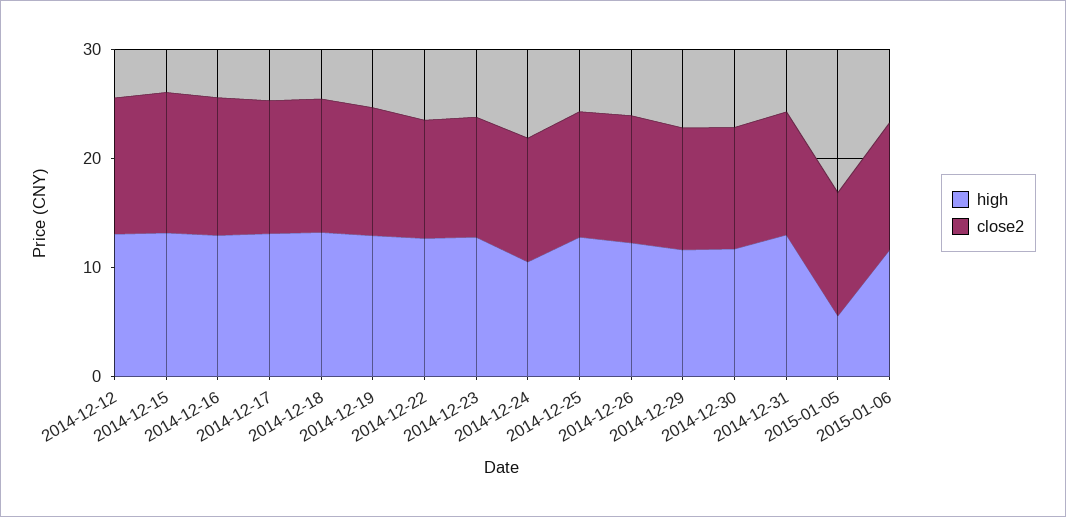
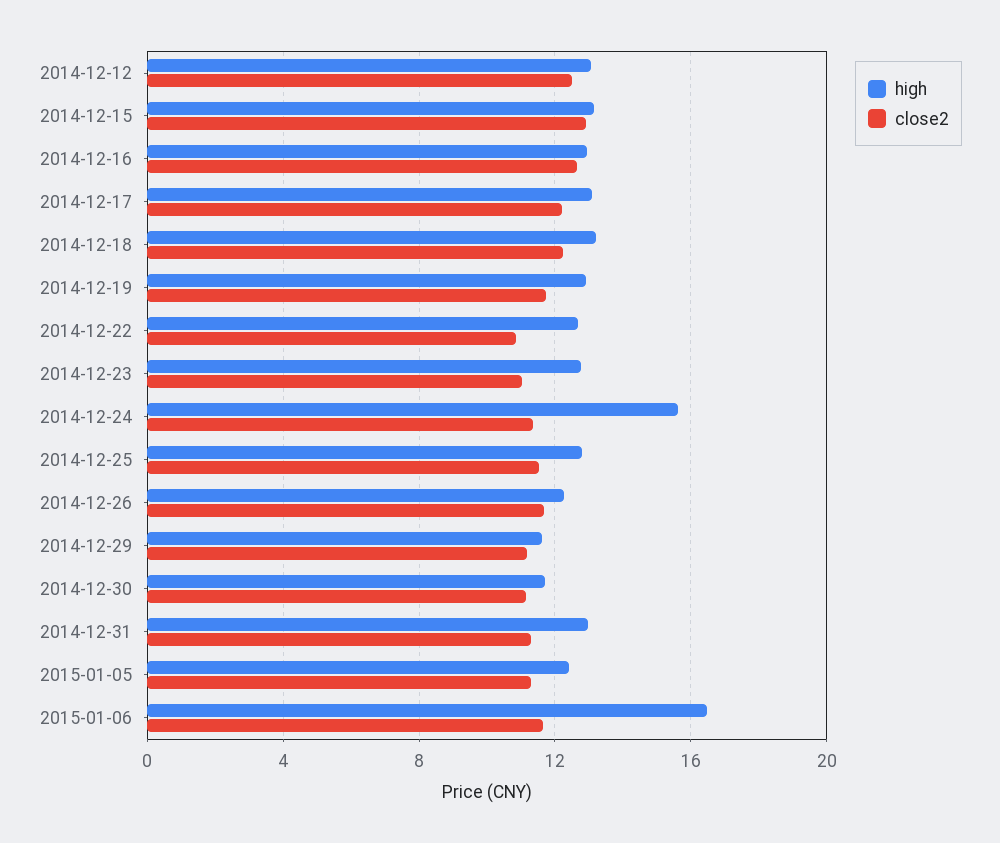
high, 2014-12-24: 10 -> 15.5
high, 2015-01-05: 6 -> 12.5
high, 2015-01-06: 12 -> 16.5

